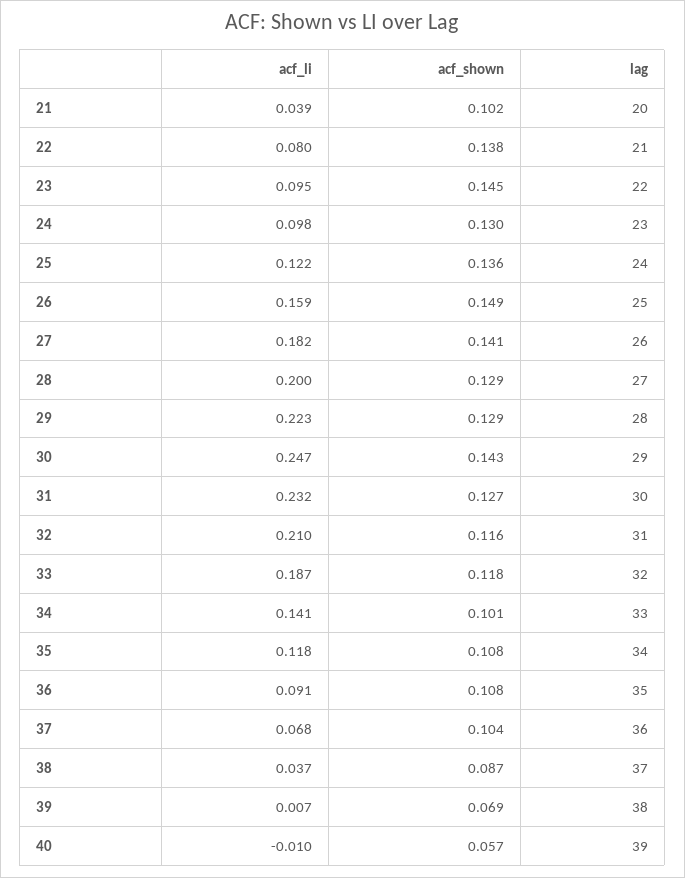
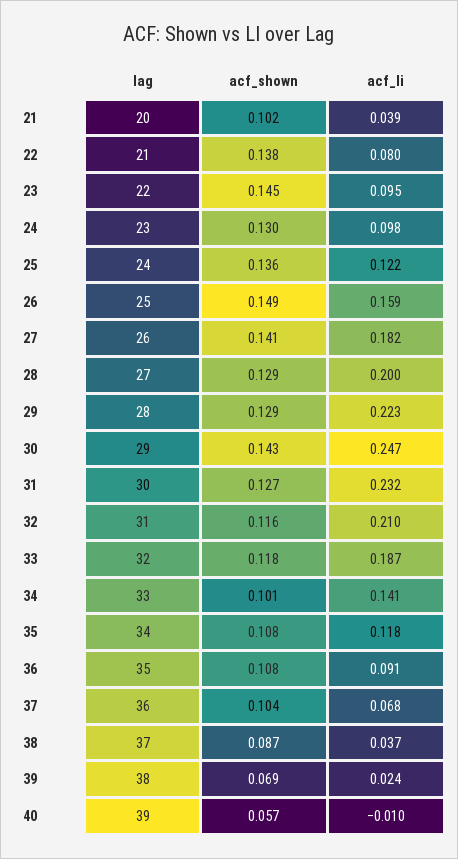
acf_li, 39: 0.007 -> 0.024

